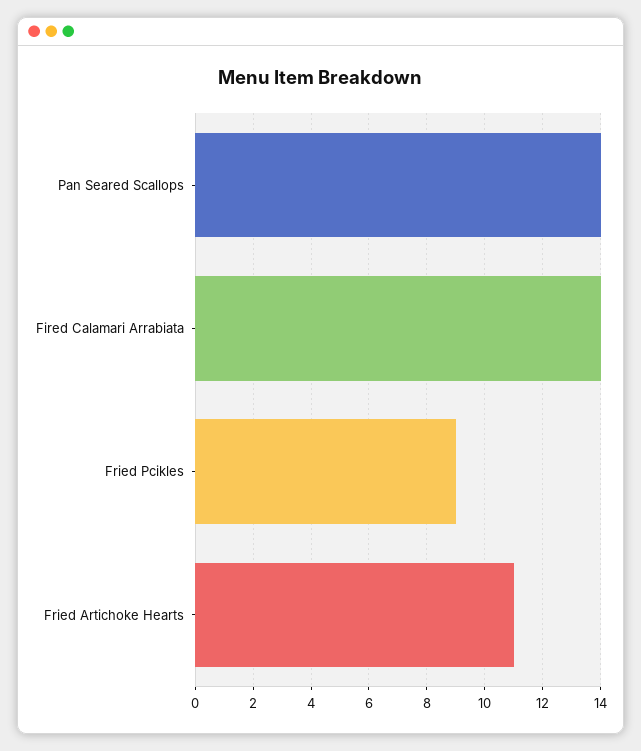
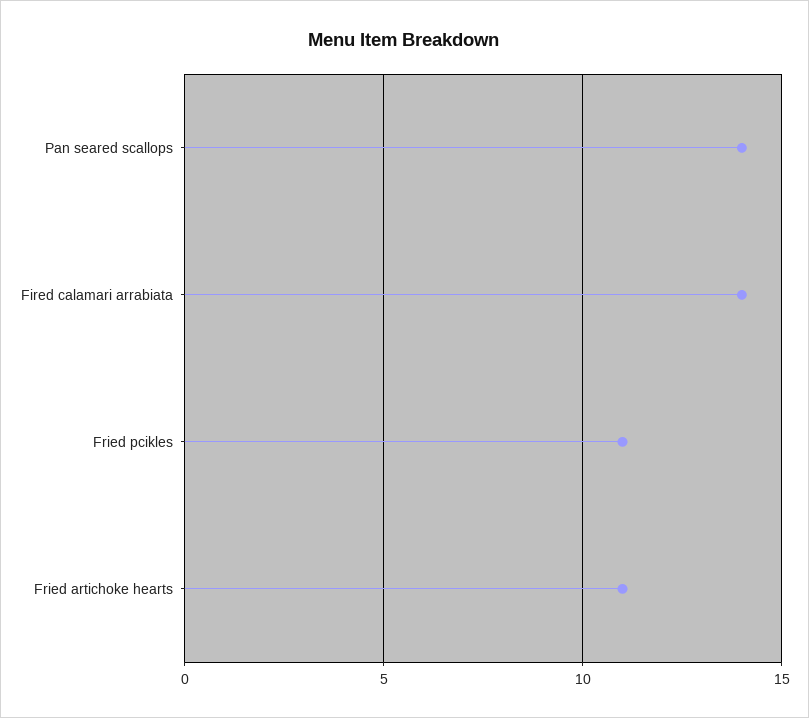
Fried Pcikles: 9 -> 11

